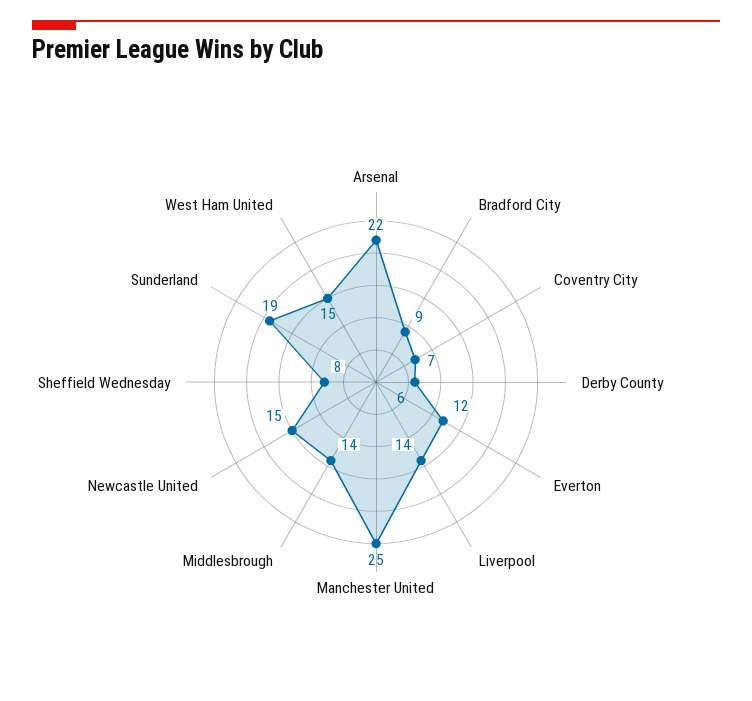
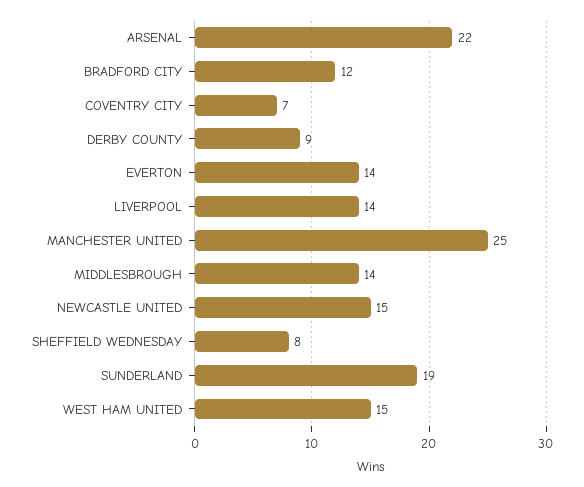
Bradford City: 9 -> 12
Derby County: 6 -> 9
Everton: 12 -> 14

